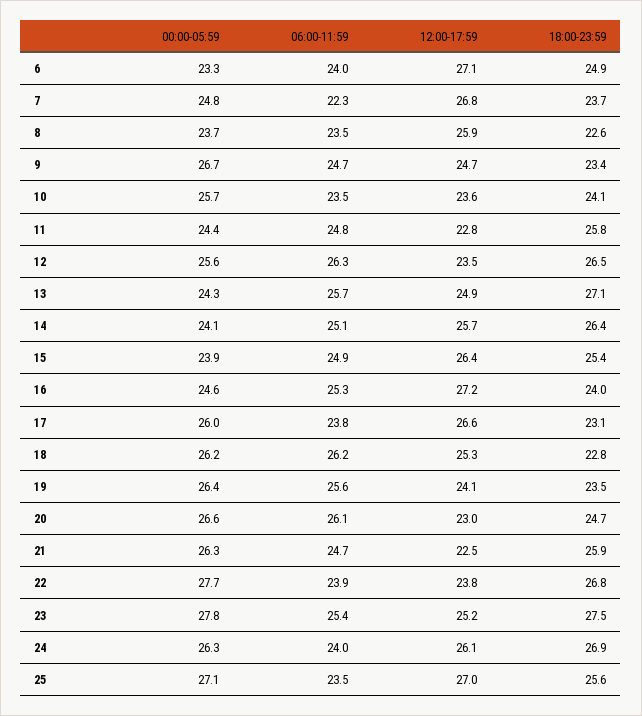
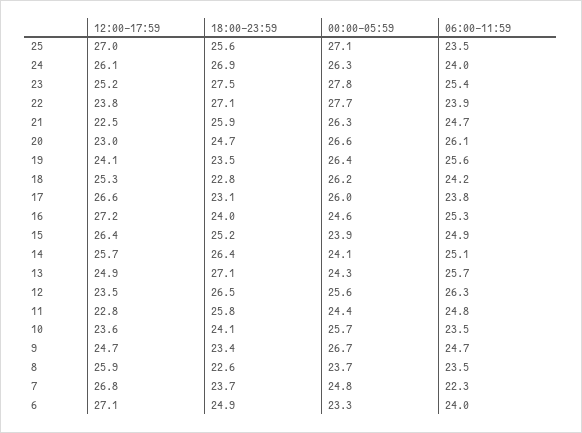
18:00-23:59, 15: 25.4 -> 25.2
06:00-11:59, 18: 26.2 -> 24.2
18:00-23:59, 22: 26.8 -> 27.1

